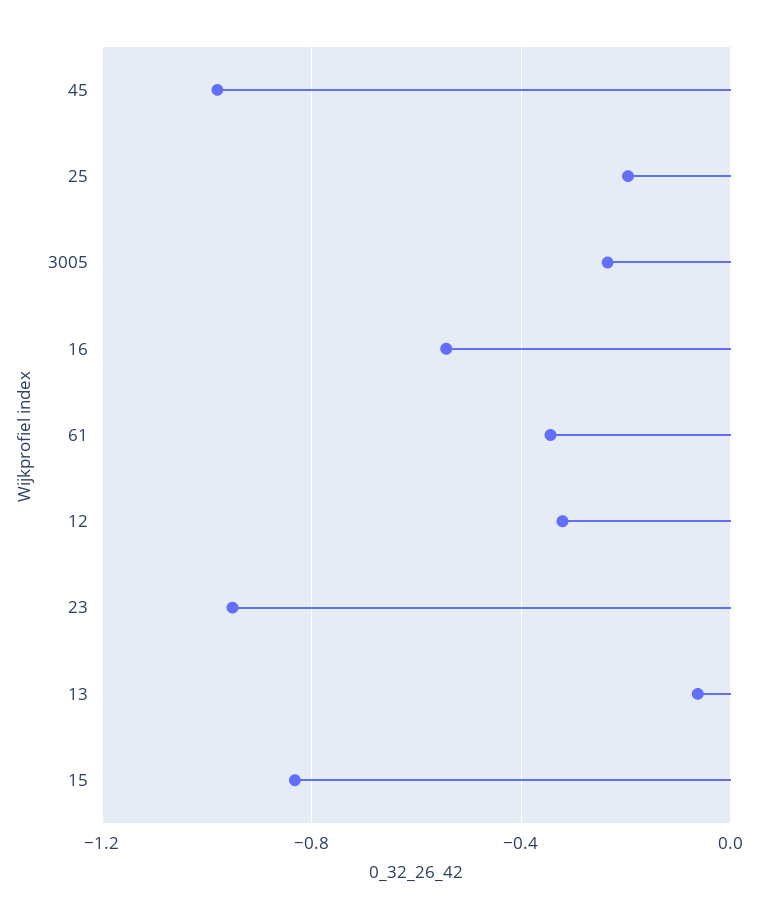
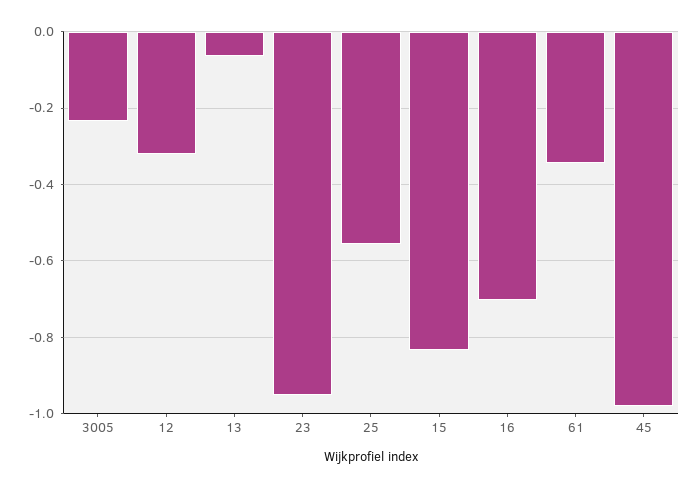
25: -0.2 -> -0.56
16: -0.55 -> -0.7

